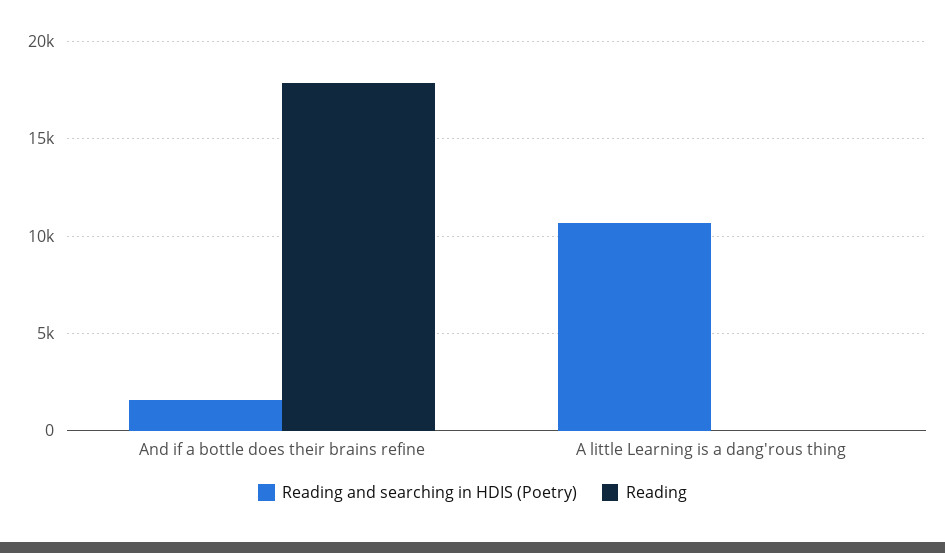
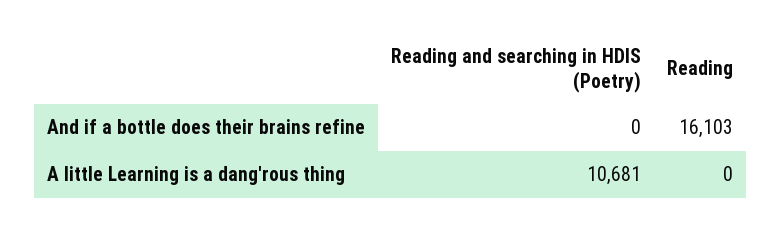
Reading and searching in HDIS (Poetry), And if a bottle does their brains refine: 1500 -> 0
Reading, And if a bottle does their brains refine: 18000 -> 16103

